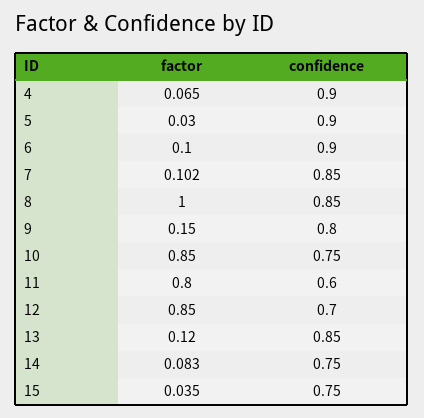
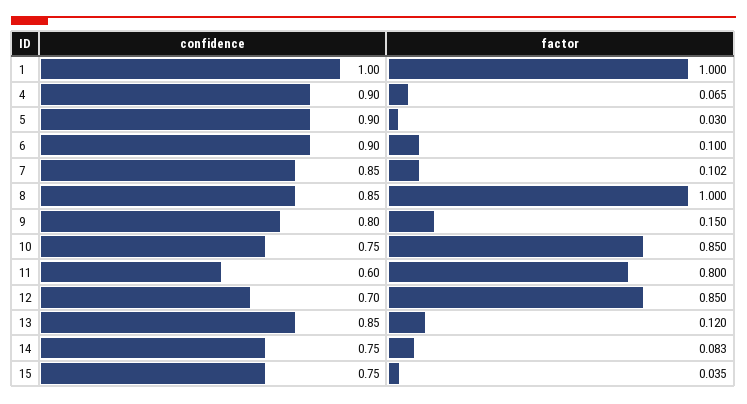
confidence, 1: none -> 1
factor, 1: none -> 1

